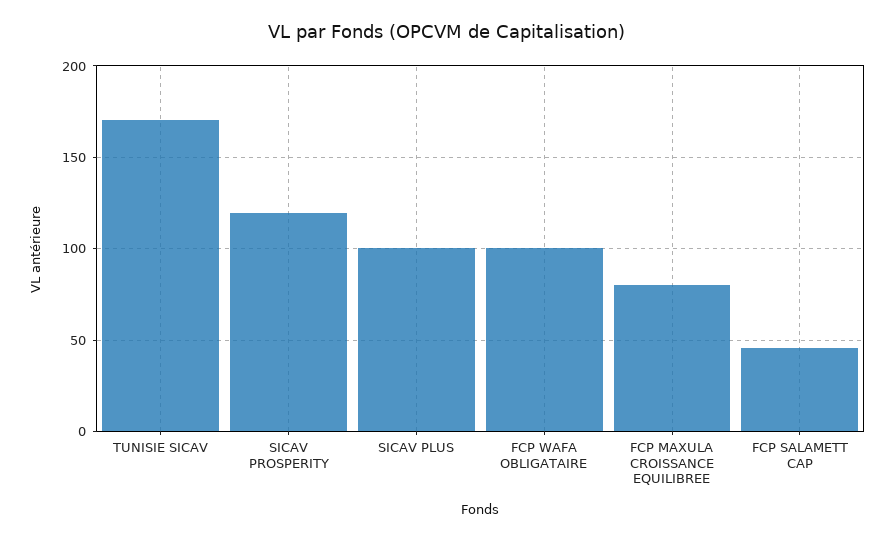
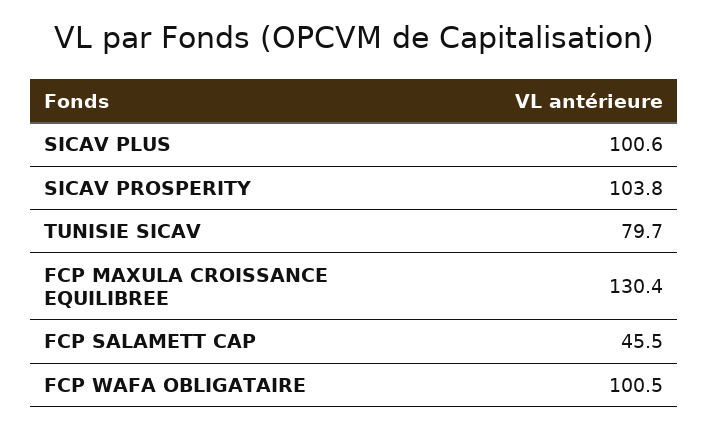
TUNISIE SICAV: 170 -> 79.7
SICAV PROSPERITY: 120 -> 103.8
FCP MAXULA CROISSANCE EQUILIBREE: 80 -> 130.4

